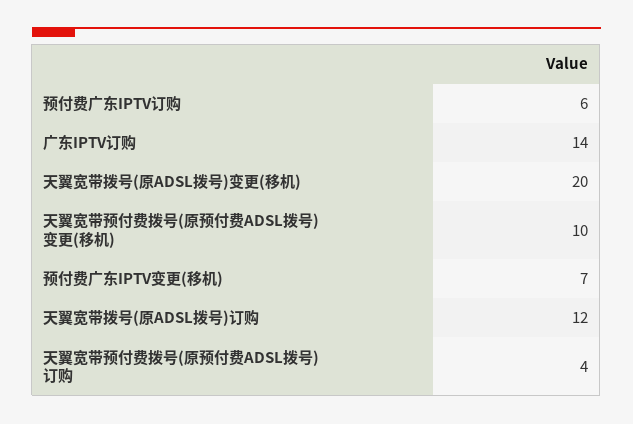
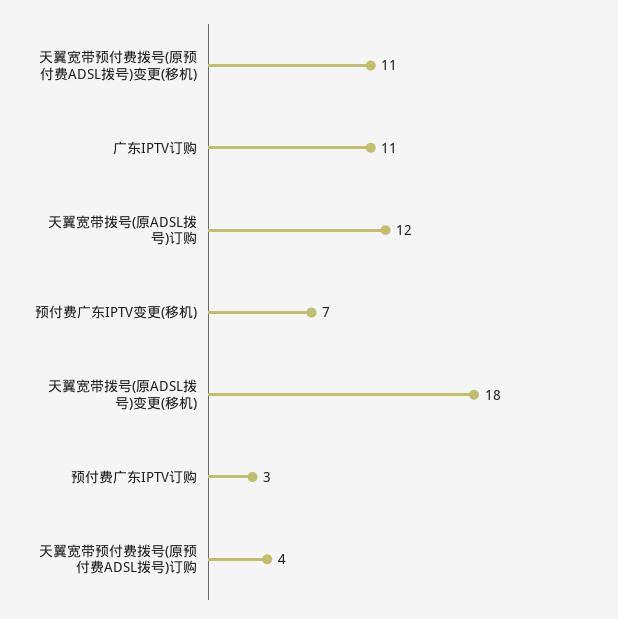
预付费广东IPTV订购: 6 -> 3
广东IPTV订购: 14 -> 11
天翼宽带拨号(原ADSL拨号)变更(移机): 20 -> 18
天翼宽带预付费拨号(原预付费ADSL拨号)变更(移机): 10 -> 11

